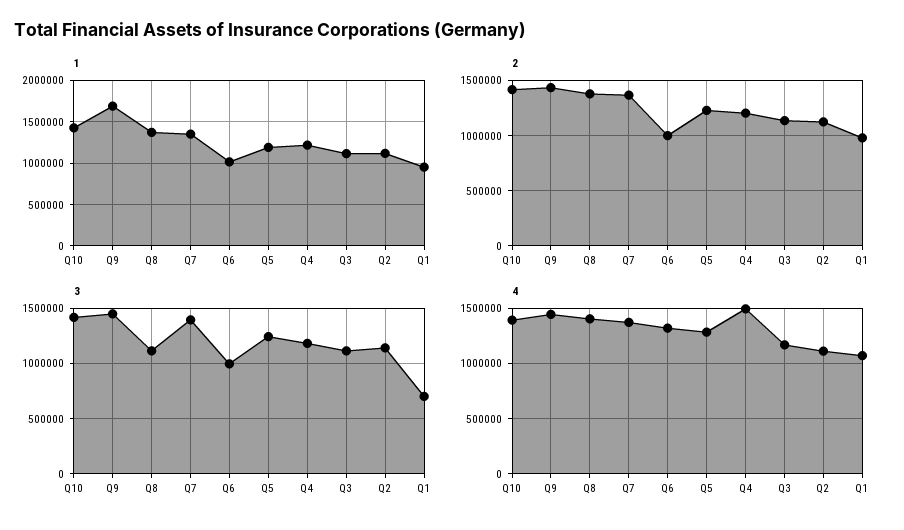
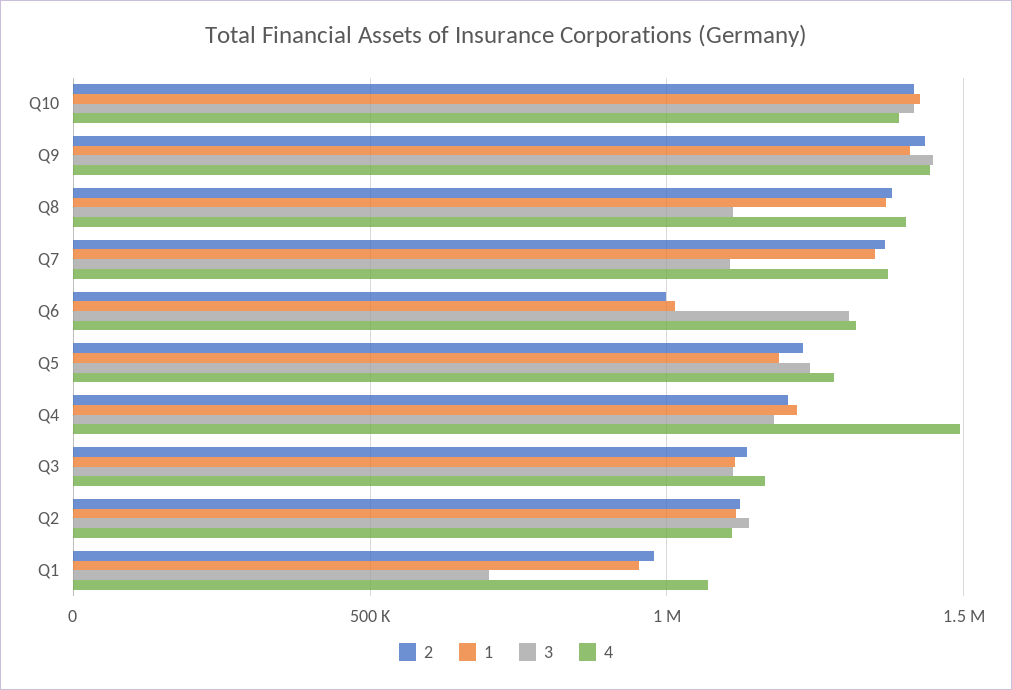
1, Q9: 1700000 -> 1400000
3, Q7: 1400000 -> 1100000
3, Q6: 1000000 -> 1300000

